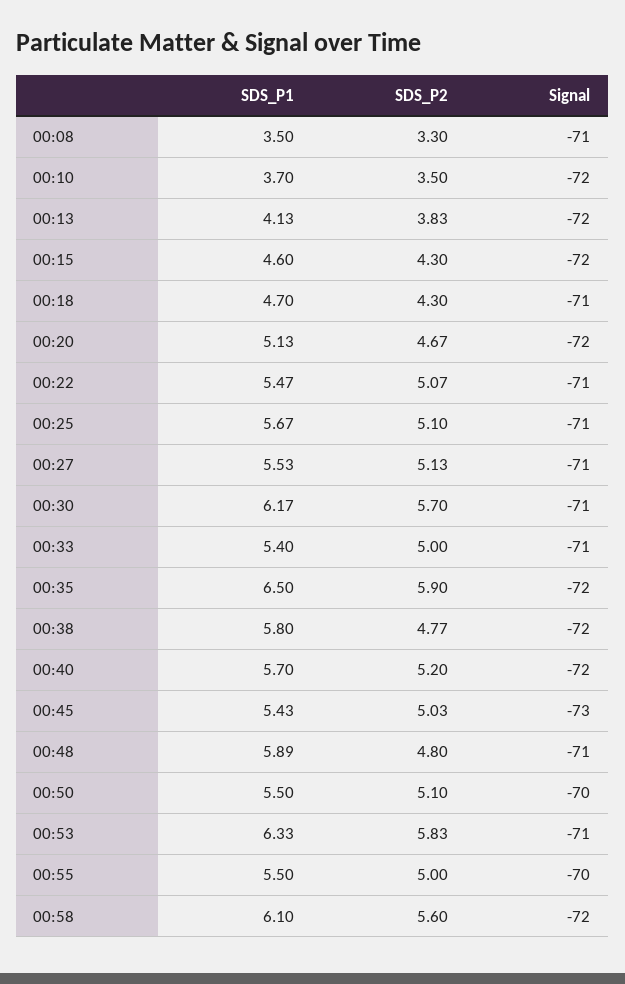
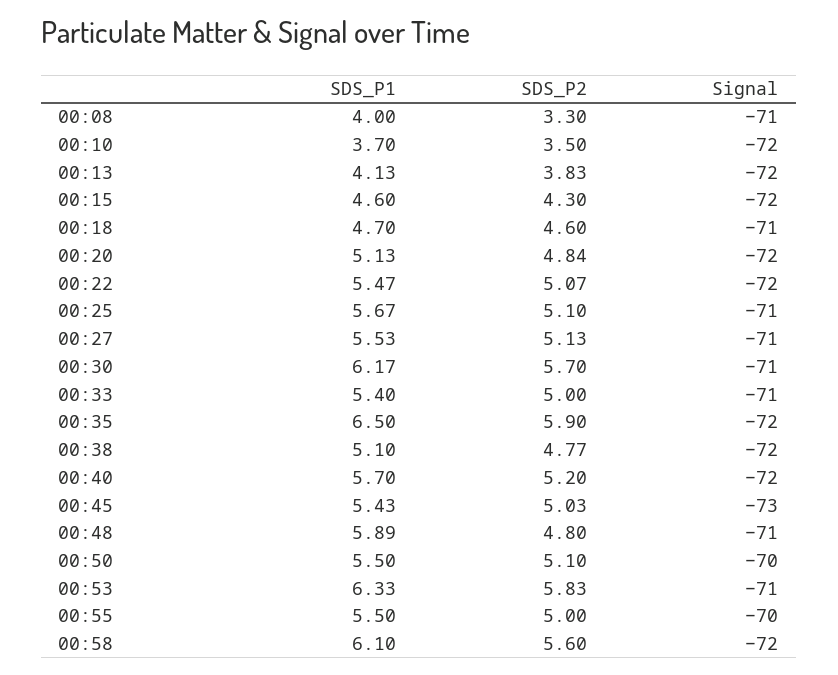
SDS_P1, 00:08: 3.5 -> 4
SDS_P2, 00:18: 4.3 -> 4.6
SDS_P2, 00:20: 4.67 -> 4.84
Signal, 00:22: -71 -> -72
SDS_P1, 00:38: 5.8 -> 5.1

